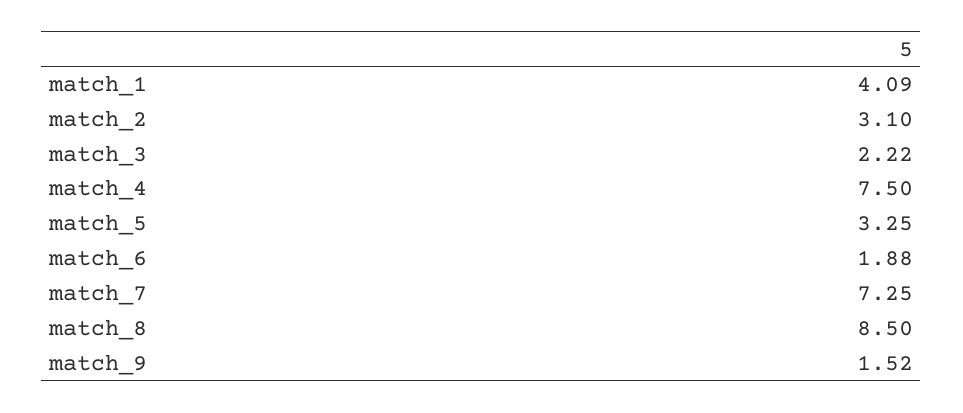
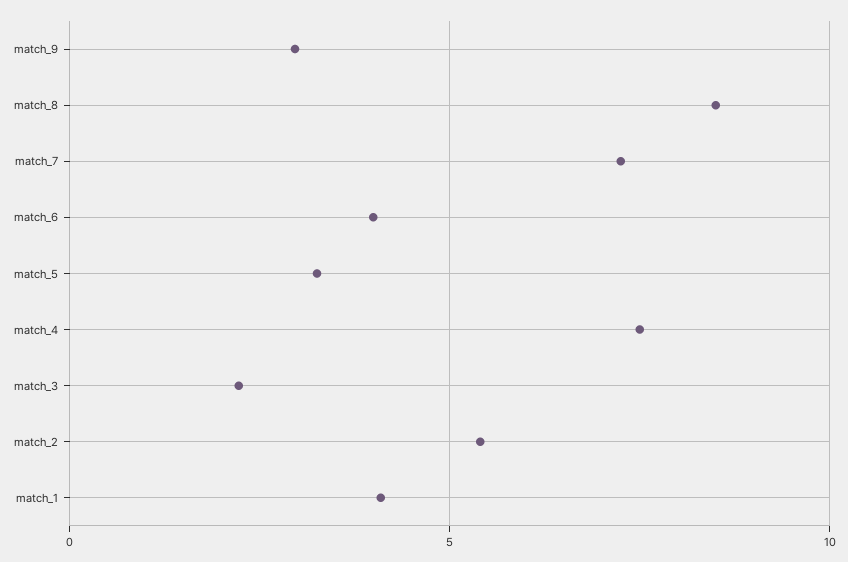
match_2: 3.1 -> 5.5
match_6: 1.88 -> 4
match_9: 1.52 -> 3

